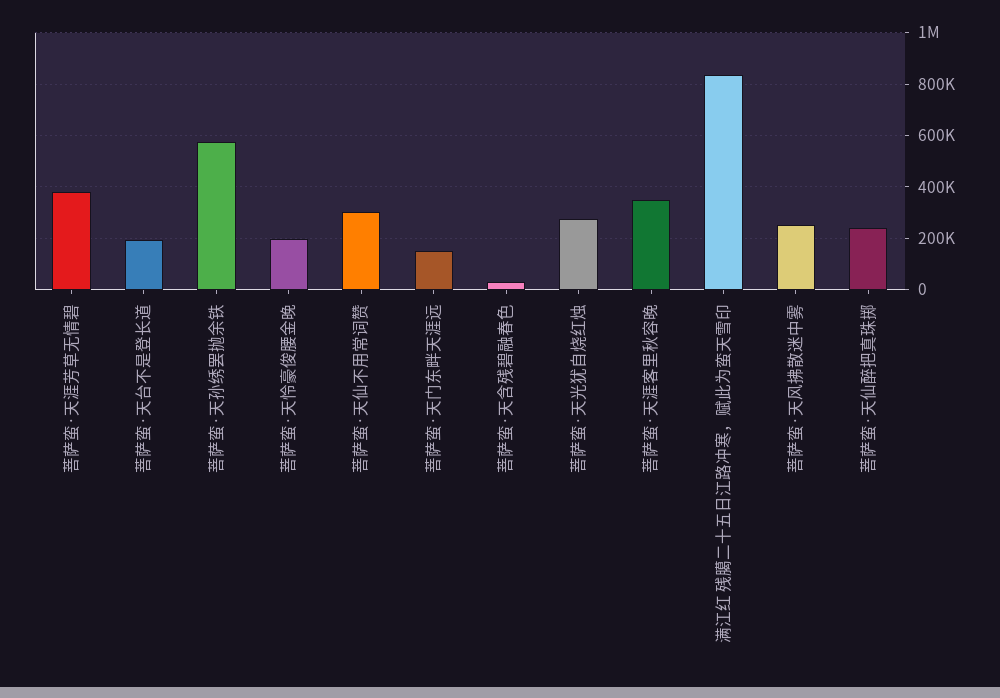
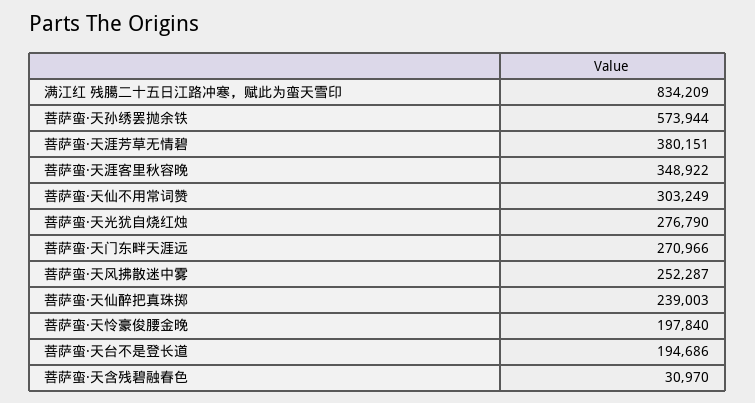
菩萨蛮·天门东畔天涯远: 150000 -> 270966

